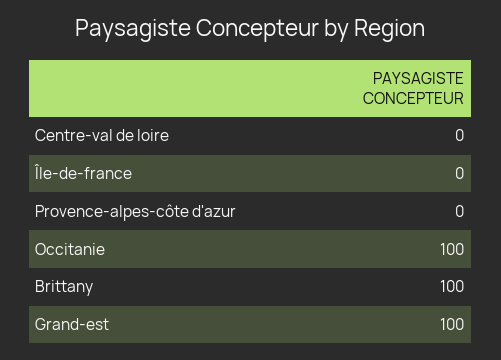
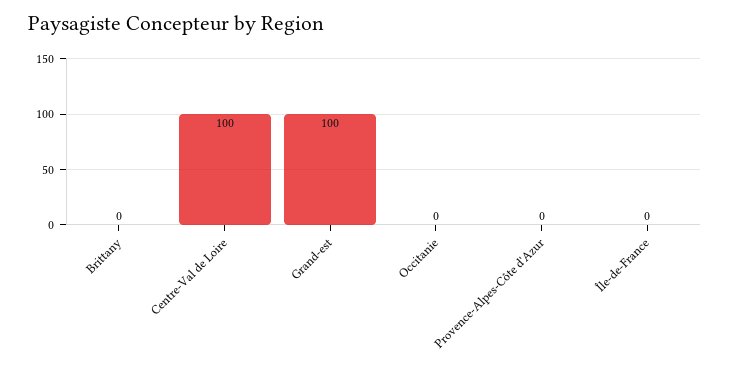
Centre-val de loire: 0 -> 100
Occitanie: 100 -> 0
Brittany: 100 -> 0

